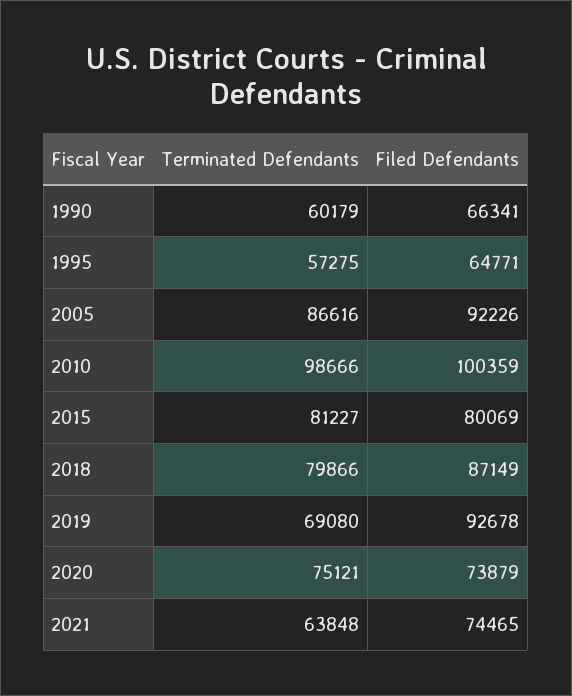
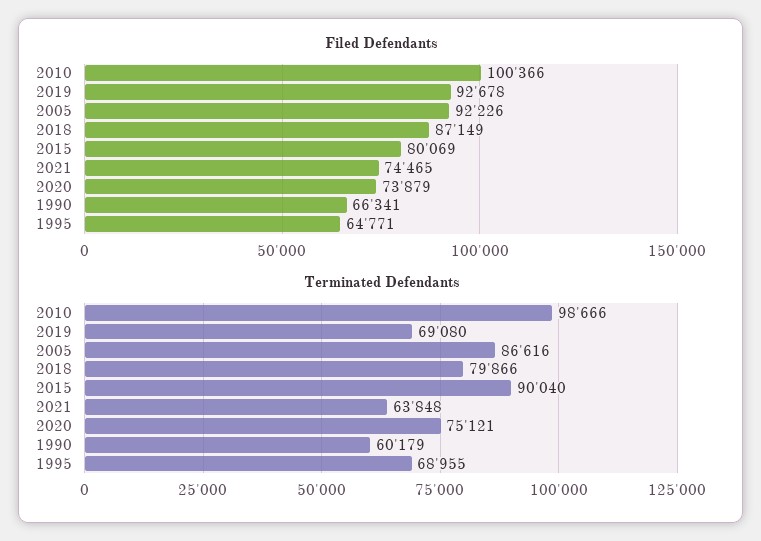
Terminated Defendants, 1995: 57275 -> 68955
Filed Defendants, 2010: 100359 -> 100366
Terminated Defendants, 2015: 81227 -> 90040

